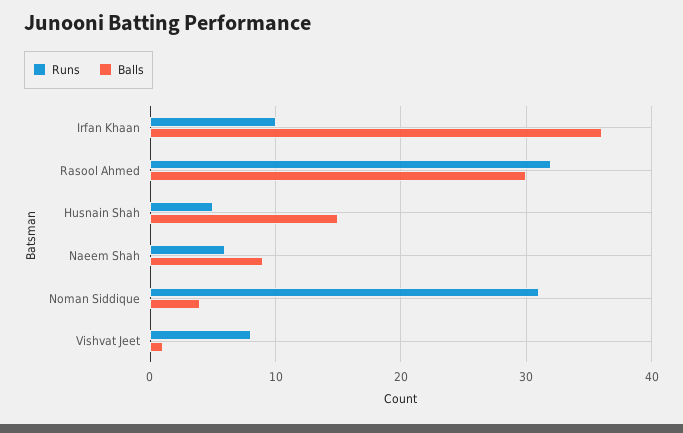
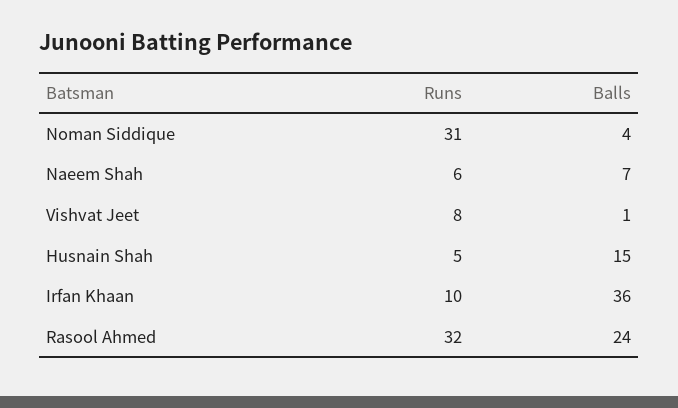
Balls, Rasool Ahmed: 30 -> 24
Balls, Naeem Shah: 9 -> 7

